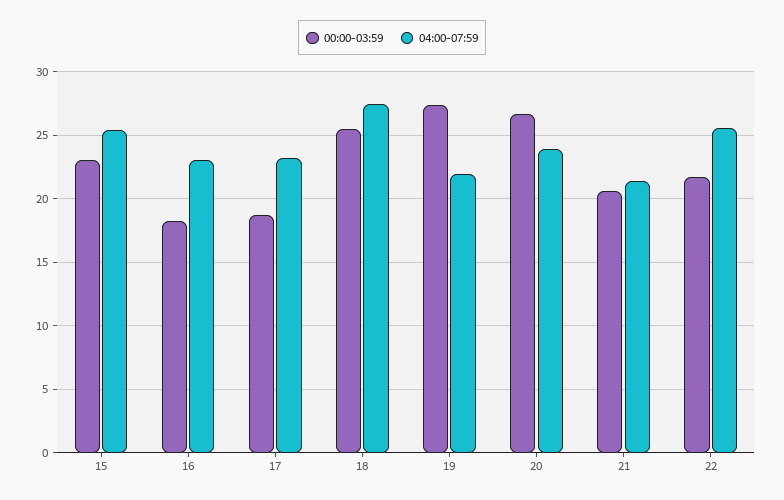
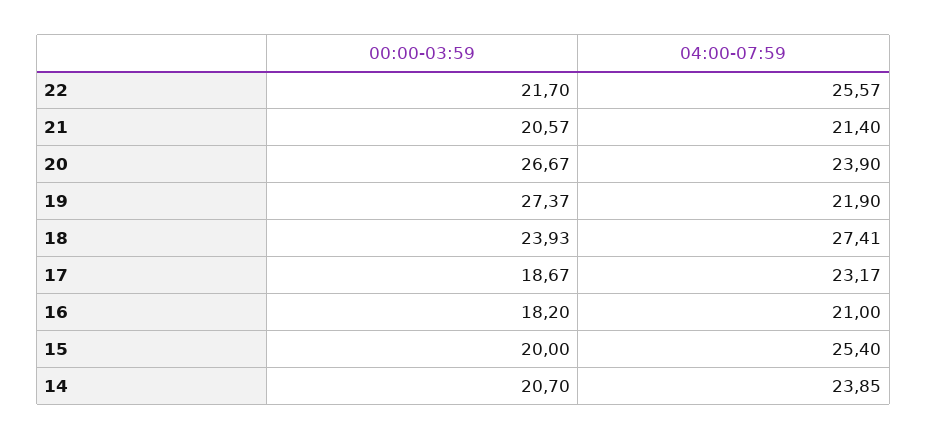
00:00-03:59, 15: 23 -> 20
04:00-07:59, 16: 23 -> 21
00:00-03:59, 18: 25.5 -> 23.93
00:00-03:59, 14: none -> 20.7
04:00-07:59, 14: none -> 23.85

